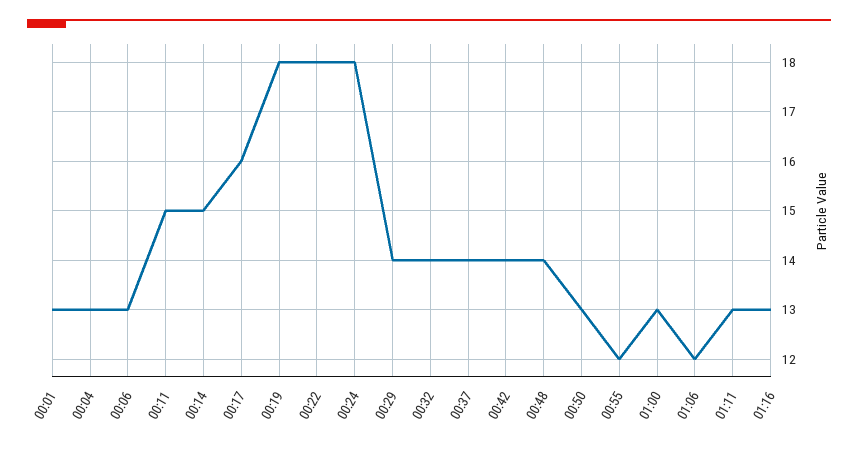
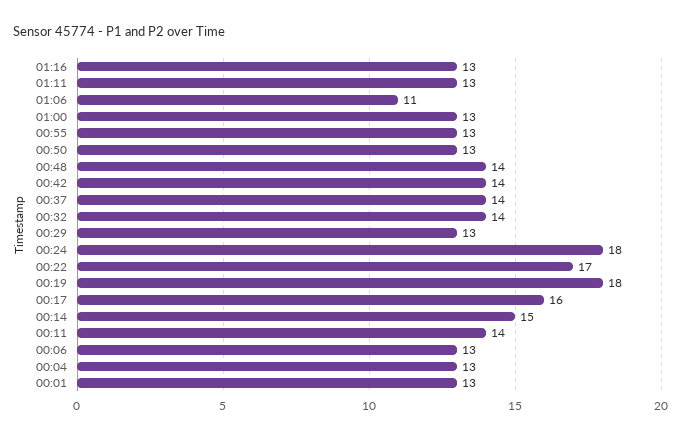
00:11: 15 -> 14
00:22: 18 -> 17
00:29: 14 -> 13
00:55: 12 -> 13
01:06: 12 -> 11

